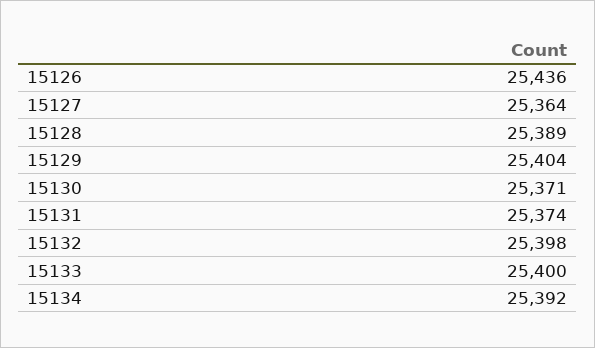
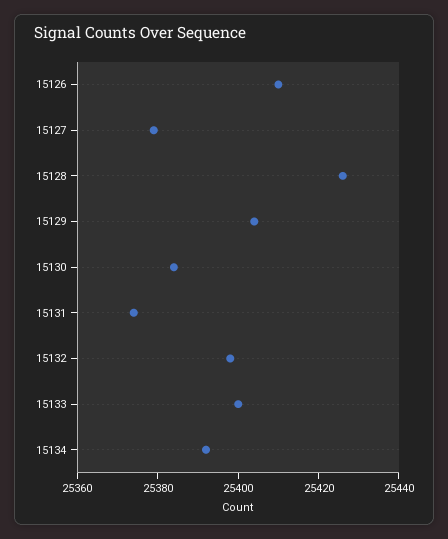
15126: 25436 -> 25410
15127: 25364 -> 25380
15128: 25389 -> 25425
15130: 25371 -> 25385

